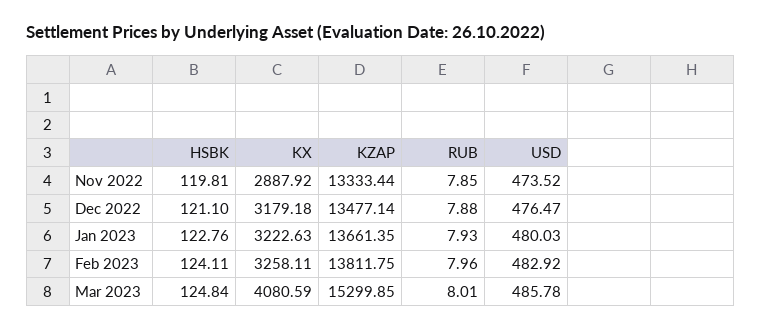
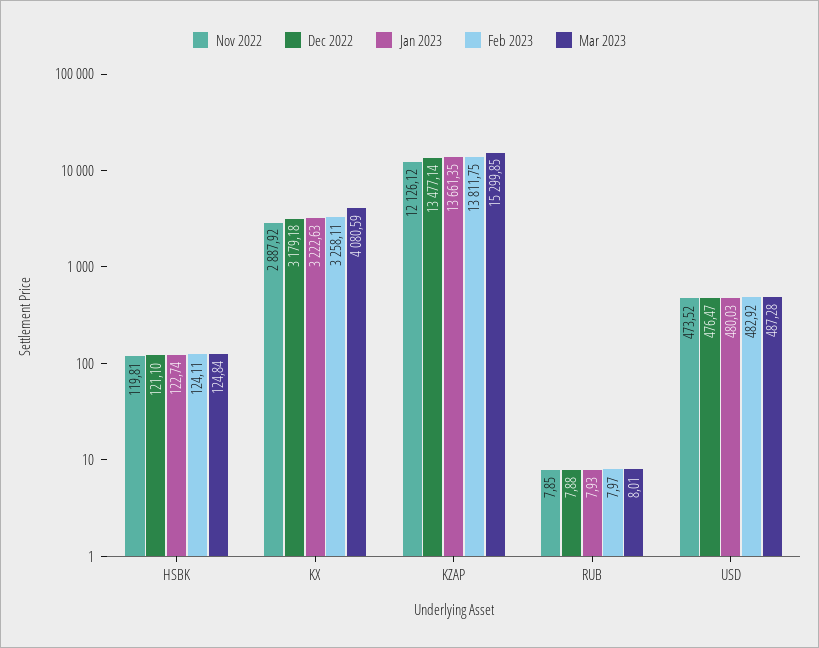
Nov 2022, KZAP: 13333.44 -> 12126.12
Jan 2023, HSBK: 122.76 -> 122.74
Feb 2023, RUB: 7.96 -> 7.97
Mar 2023, USD: 485.78 -> 487.28

